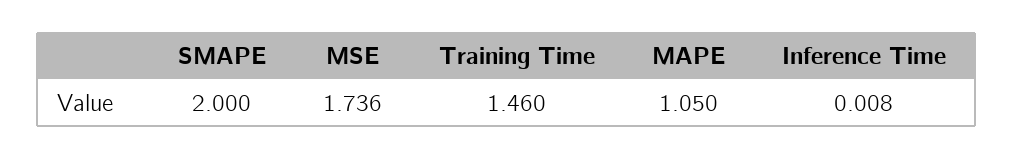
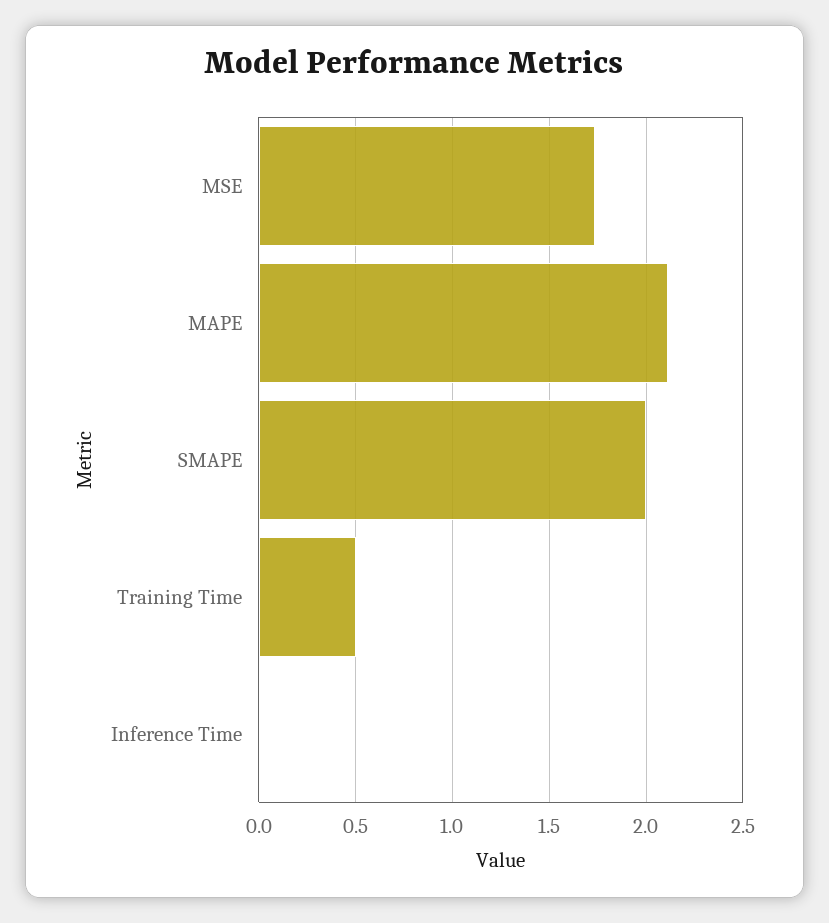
Training Time: 1.46 -> 0.5
MAPE: 1.05 -> 2.1

